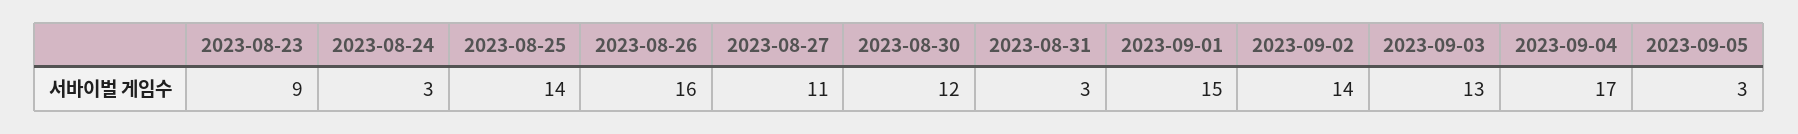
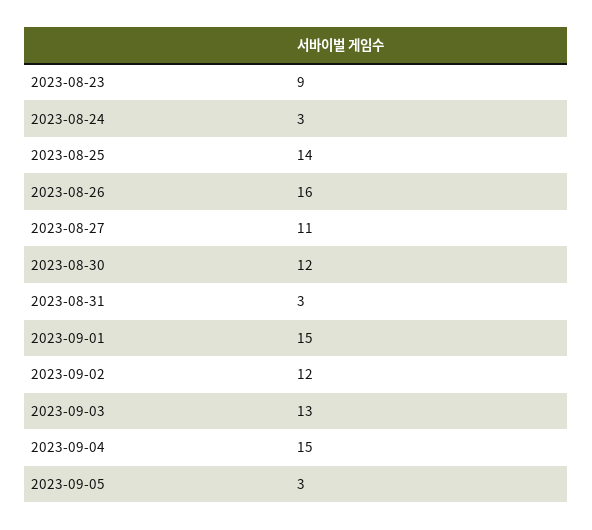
2023-09-02: 14 -> 12
2023-09-04: 17 -> 15

